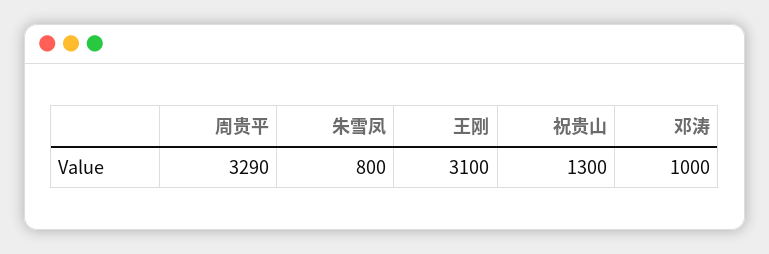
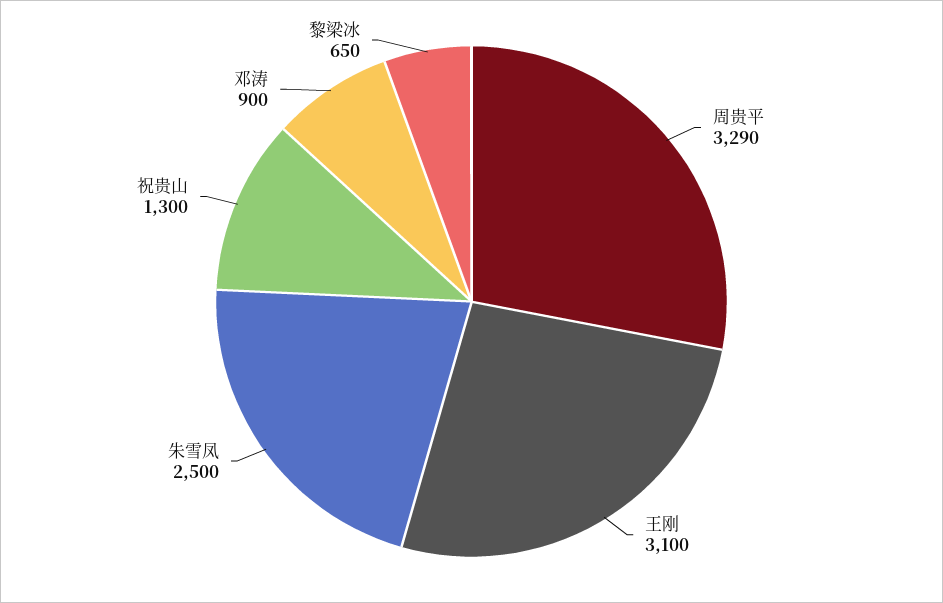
朱雪凤: 800 -> 2500
邓涛: 1000 -> 900
黎梁冰: none -> 650

